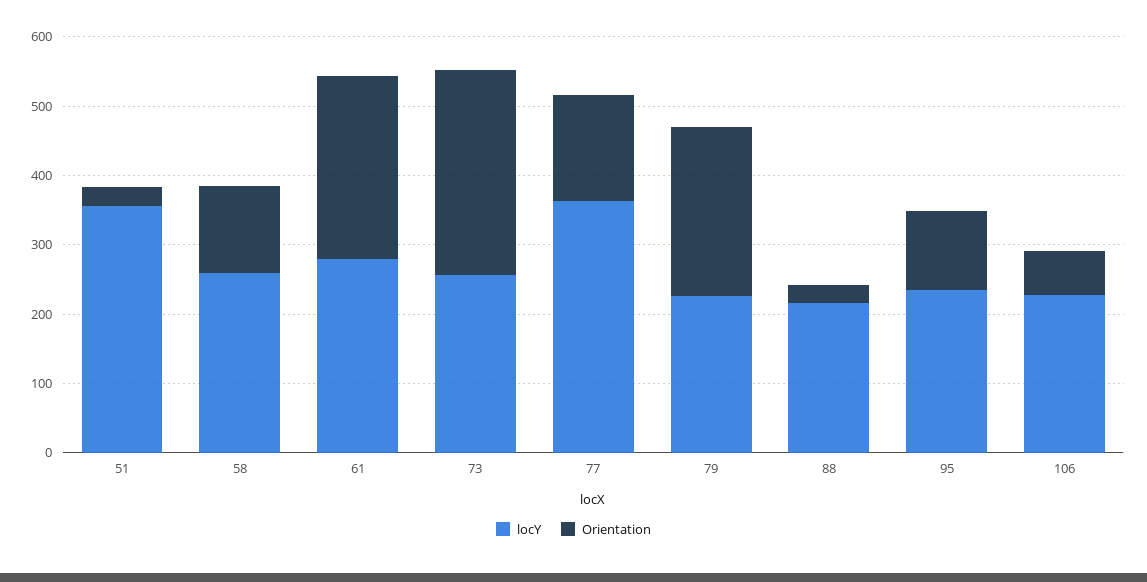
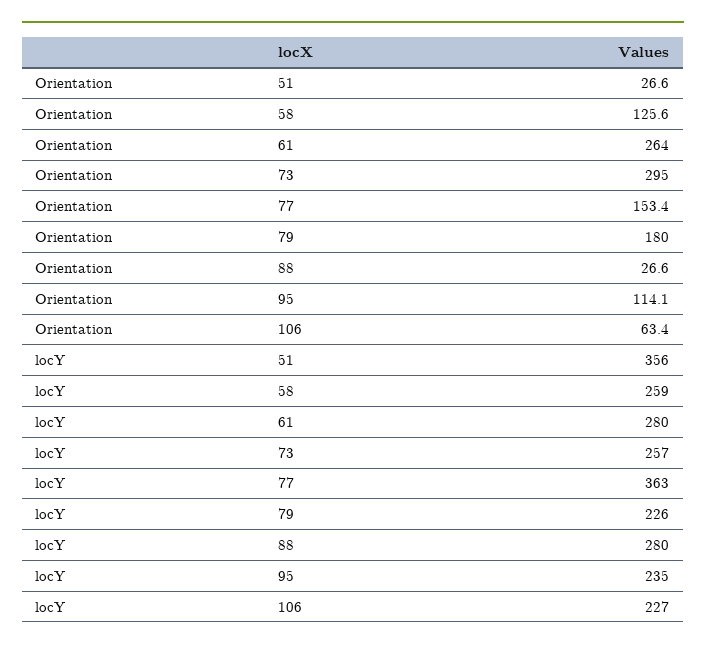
Orientation, 79: 240 -> 180
locY, 88: 220 -> 280

